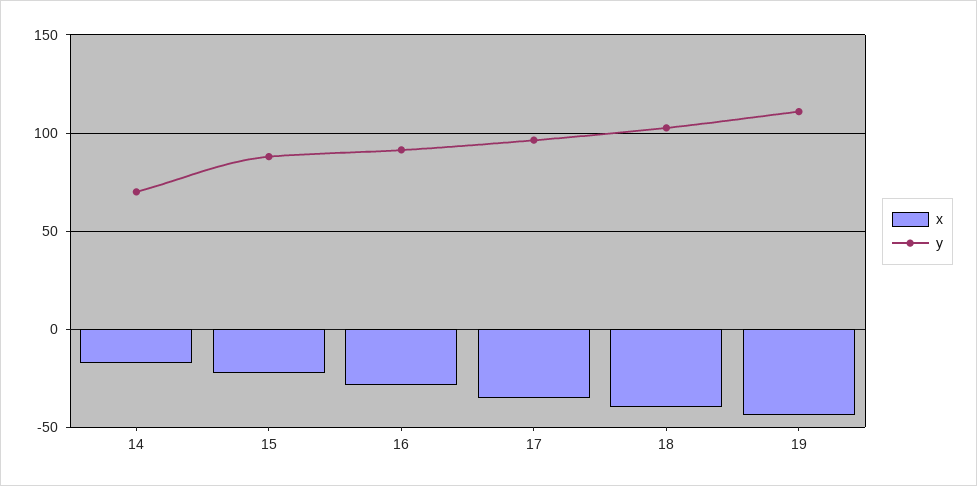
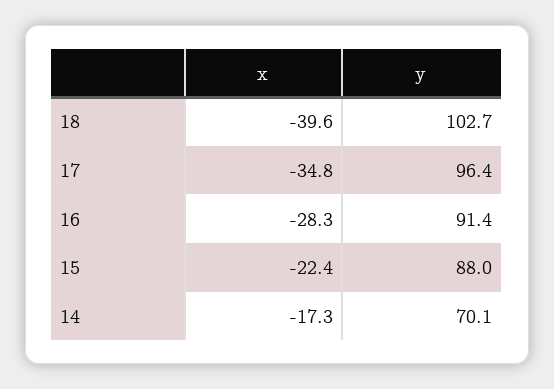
x, 19: -45 -> none
y, 19: 110 -> none

